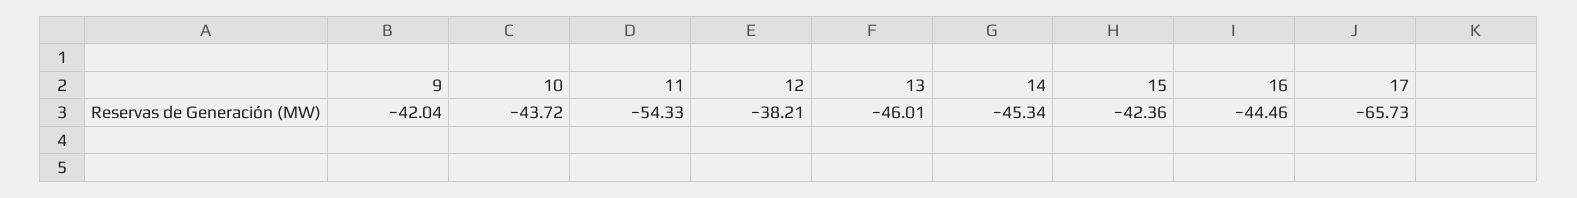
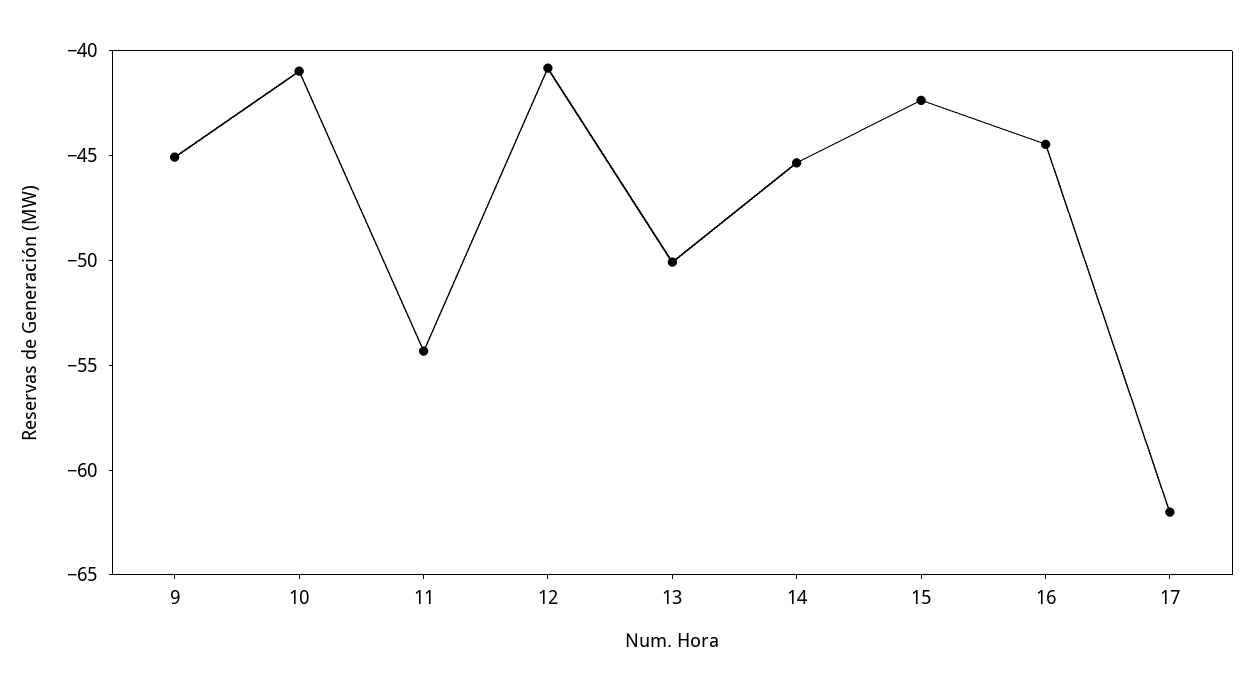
9: -42.04 -> -45
10: -43.72 -> -41
12: -38.21 -> -41
13: -46.01 -> -50
17: -65.73 -> -62

